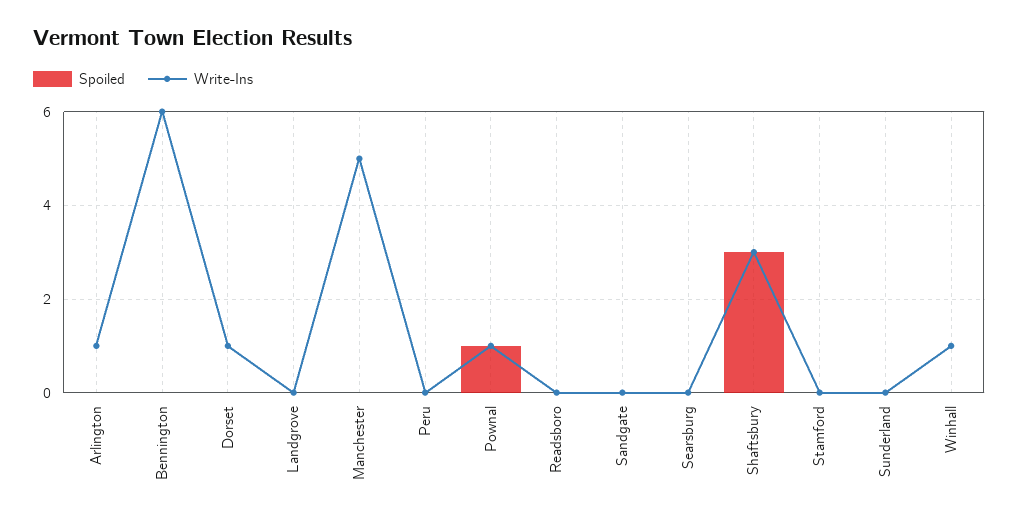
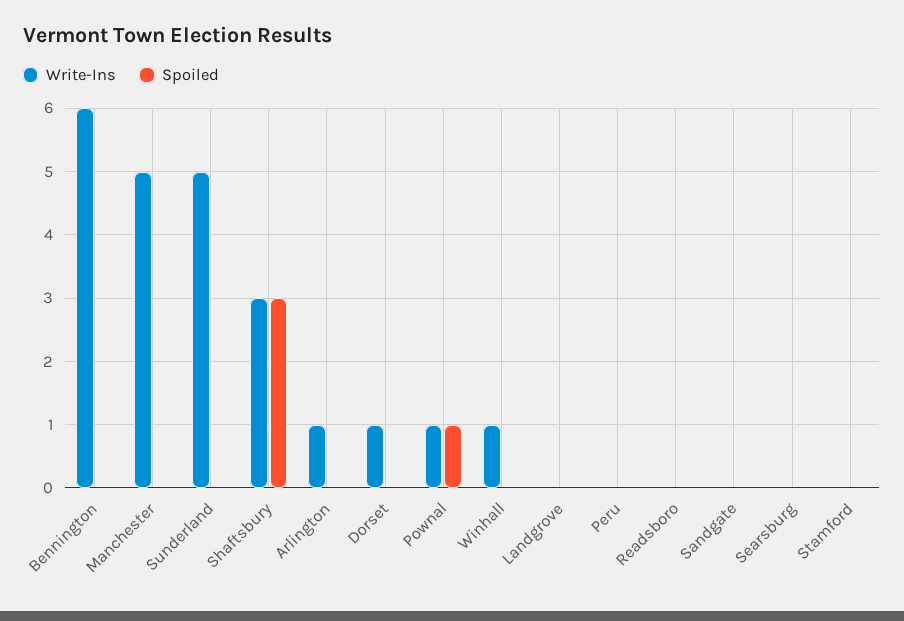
Write-Ins, Sunderland: 0 -> 5

